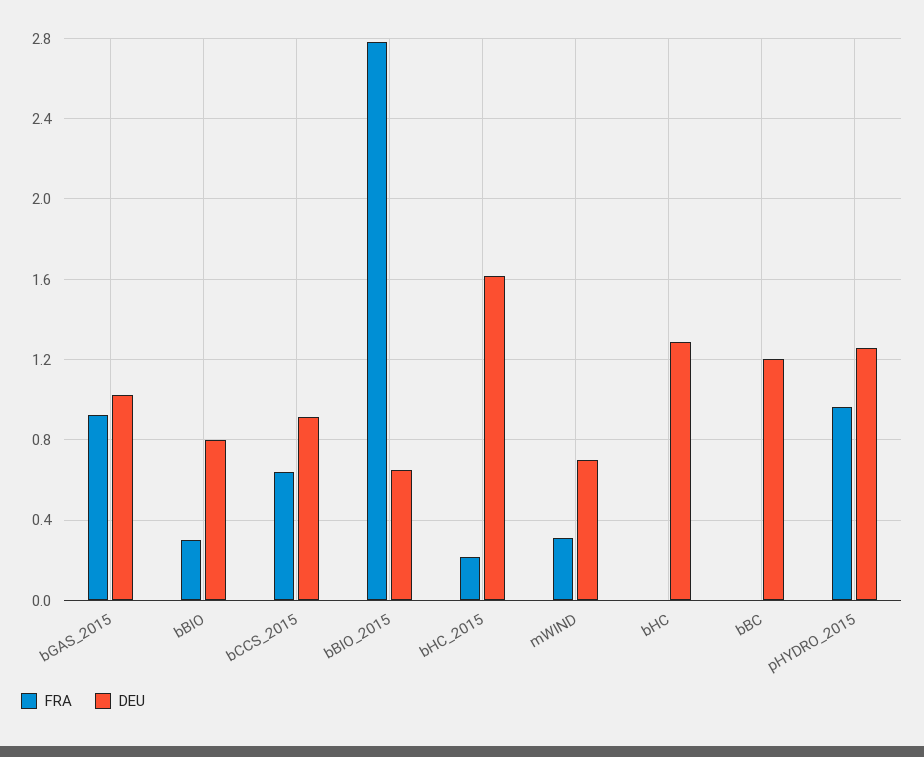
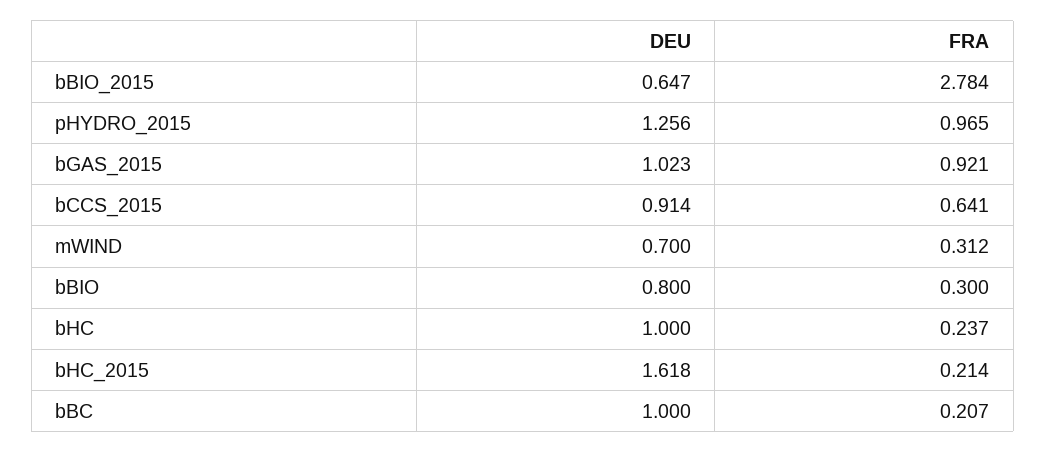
FRA, bHC: 0 -> 0.237
DEU, bHC: 1.3 -> 1
FRA, bBC: 0 -> 0.207
DEU, bBC: 1.2 -> 1

